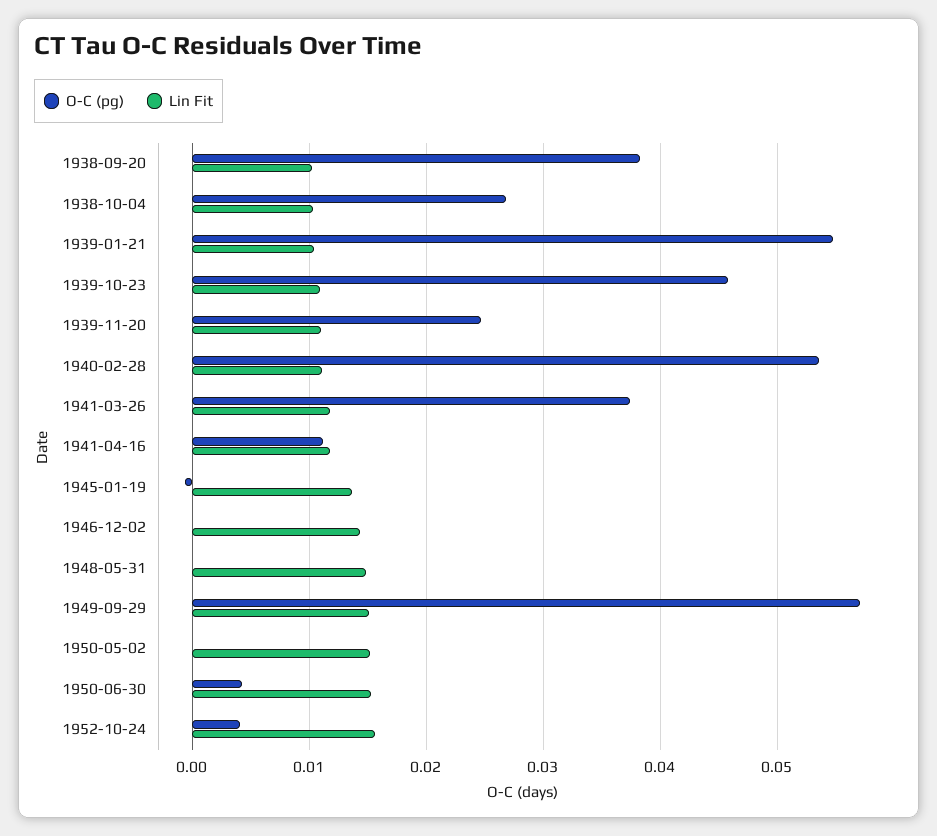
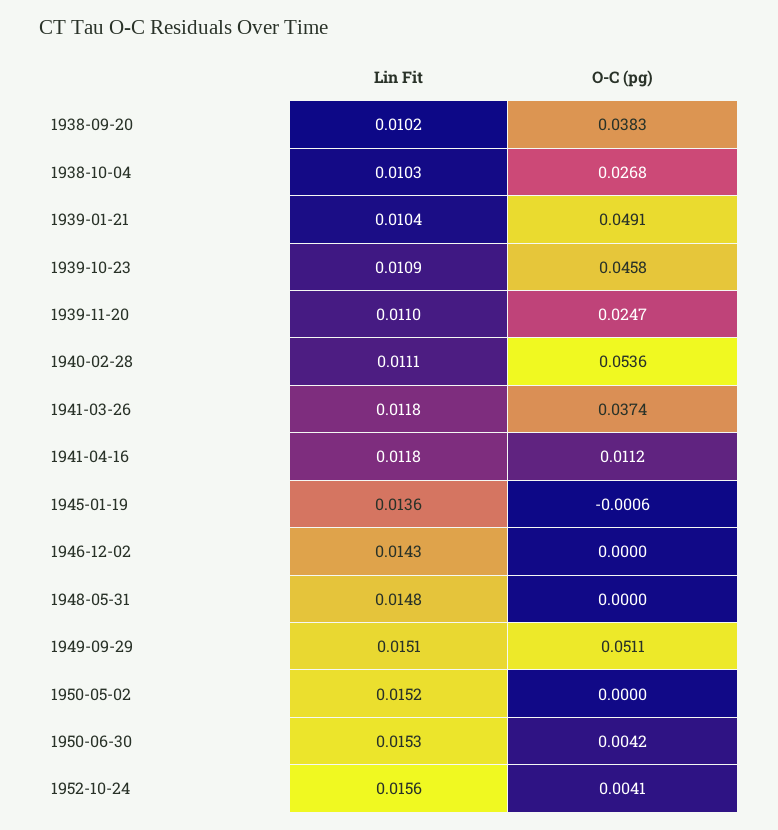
O-C (pg), 1939-01-21: 0.055 -> 0.0491
O-C (pg), 1949-09-29: 0.057 -> 0.0511

